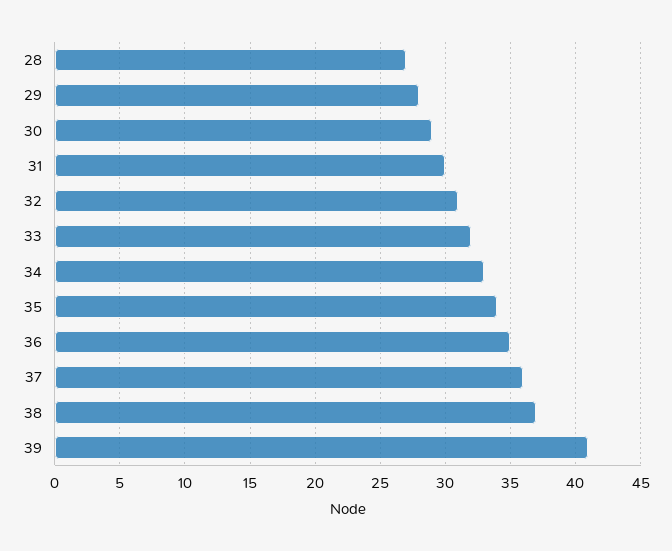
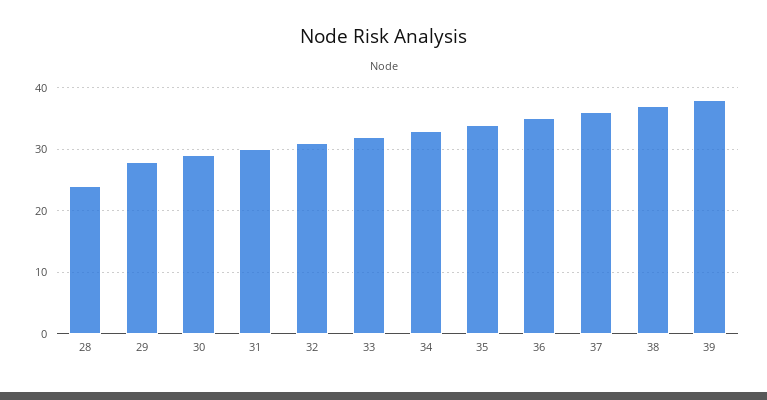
28: 27 -> 24
39: 41 -> 38

